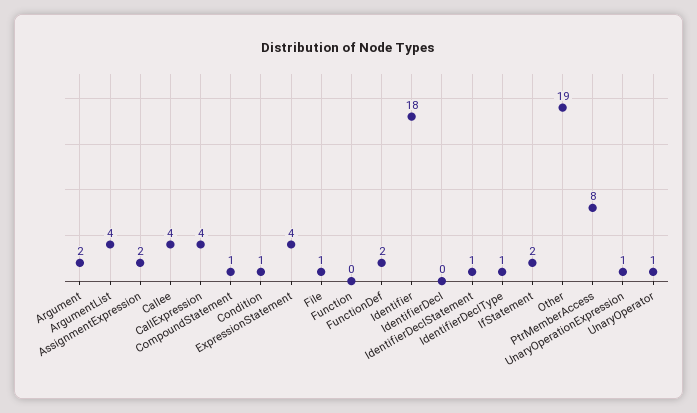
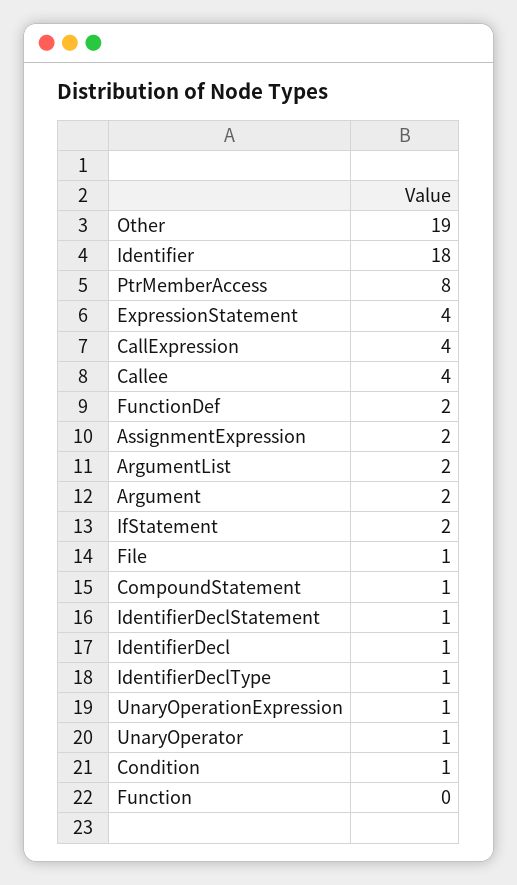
ArgumentList: 4 -> 2
IdentifierDecl: 0 -> 1

